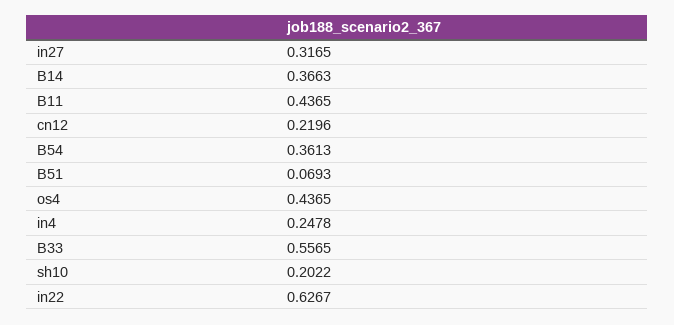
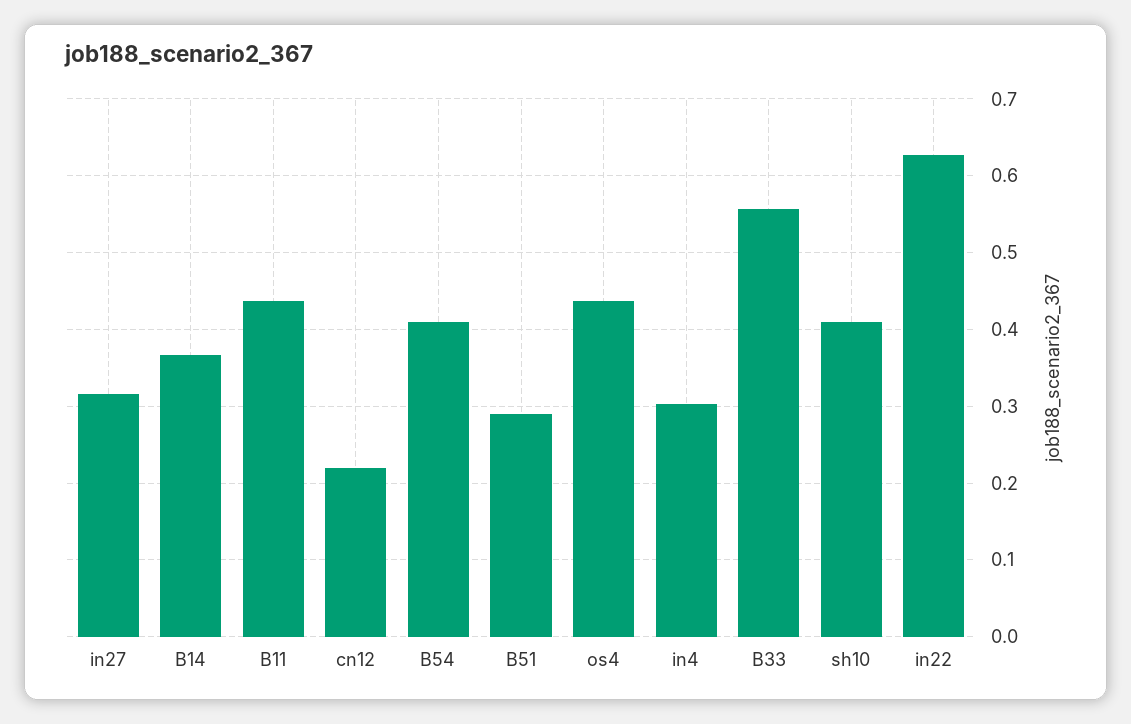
B54: 0.3613 -> 0.41
B51: 0.0693 -> 0.29
in4: 0.2478 -> 0.3
sh10: 0.2022 -> 0.41

